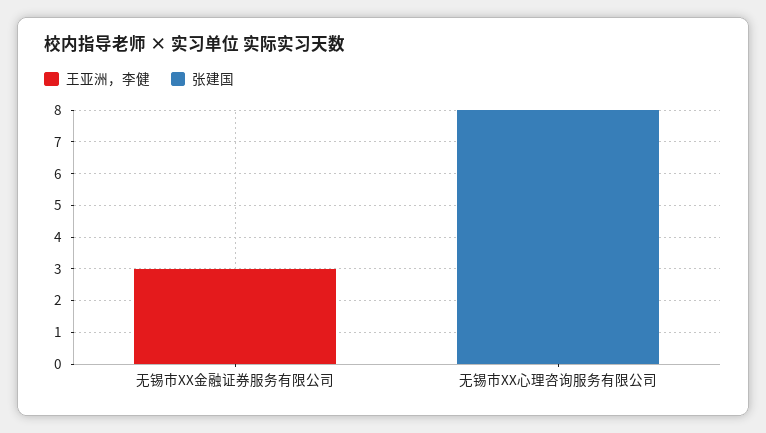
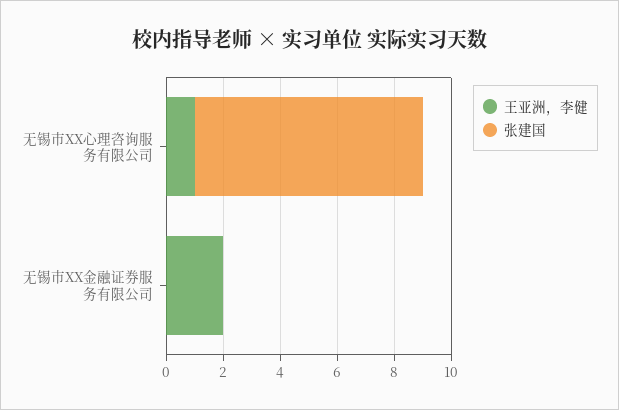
王亚洲，李健, 无锡市XX金融证券服务有限公司: 3 -> 2
王亚洲，李健, 无锡市XX心理咨询服务有限公司: 0 -> 1

